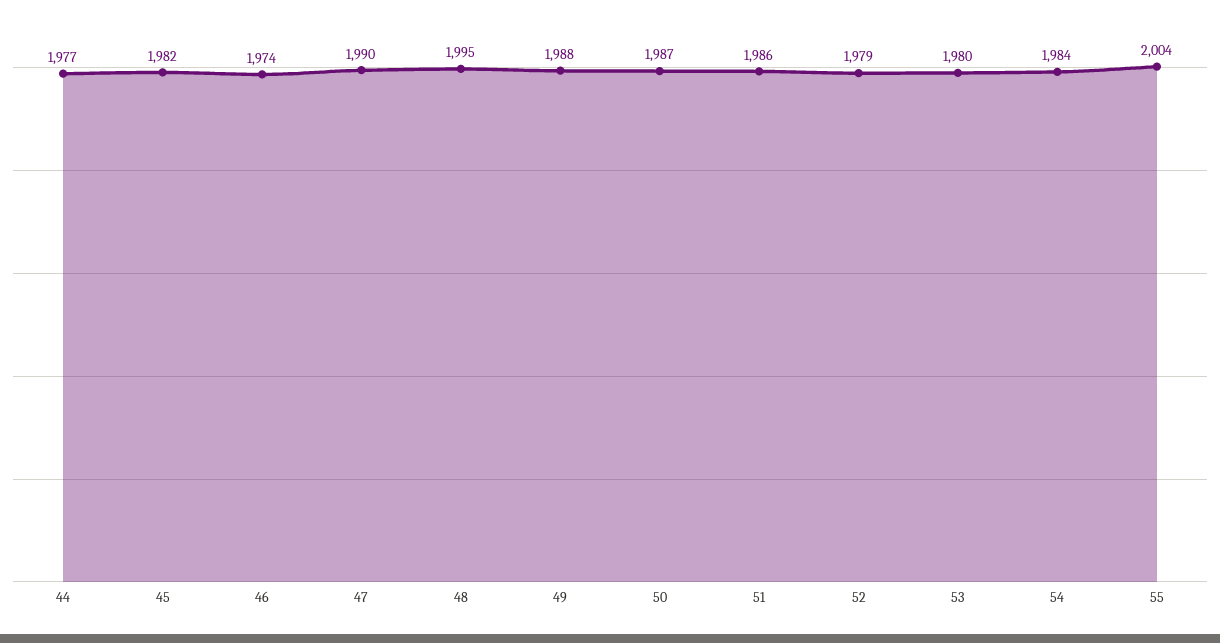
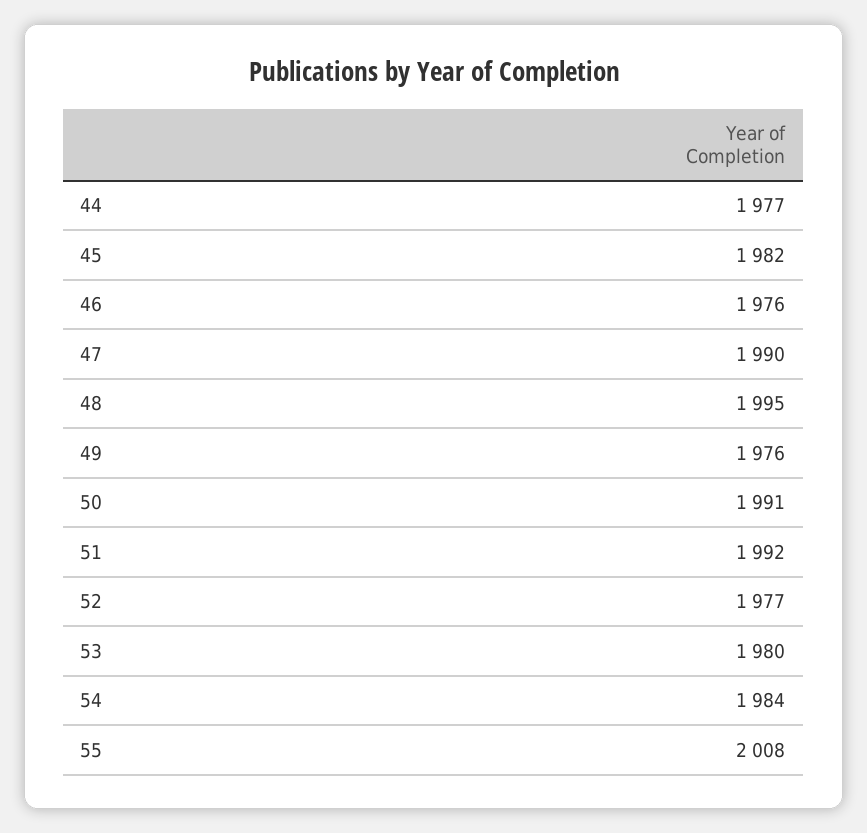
46: 1974 -> 1976
49: 1988 -> 1976
50: 1987 -> 1991
51: 1986 -> 1992
52: 1979 -> 1977
55: 2004 -> 2008

